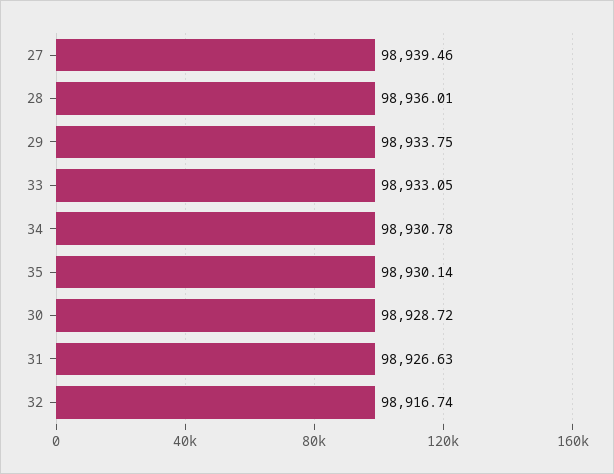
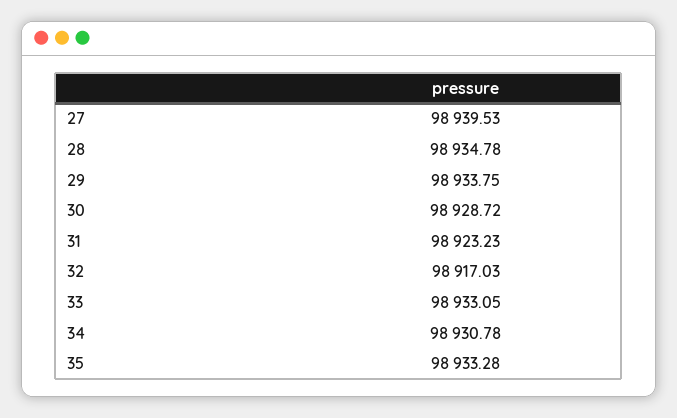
27: 98939.46 -> 98939.53
28: 98936.01 -> 98934.78
35: 98930.14 -> 98933.28
31: 98926.63 -> 98923.23
32: 98916.74 -> 98917.03

